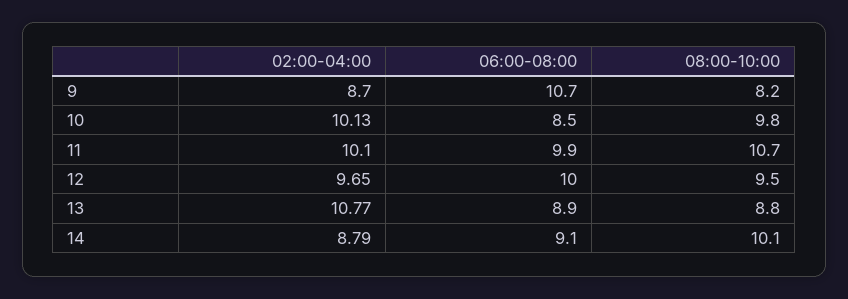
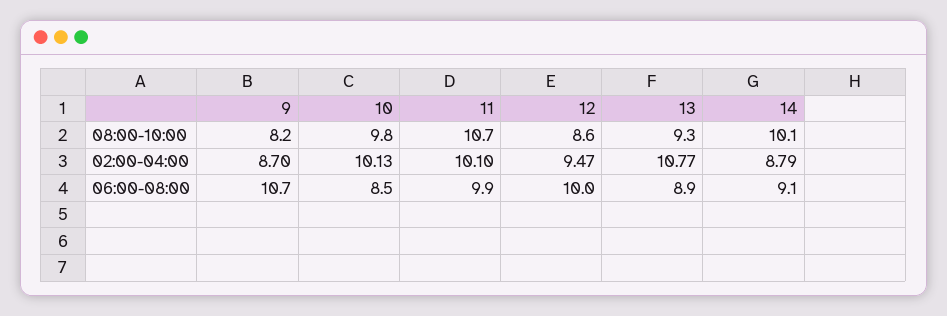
02:00-04:00, 12: 9.65 -> 9.47
08:00-10:00, 12: 9.5 -> 8.6
08:00-10:00, 13: 8.8 -> 9.3

